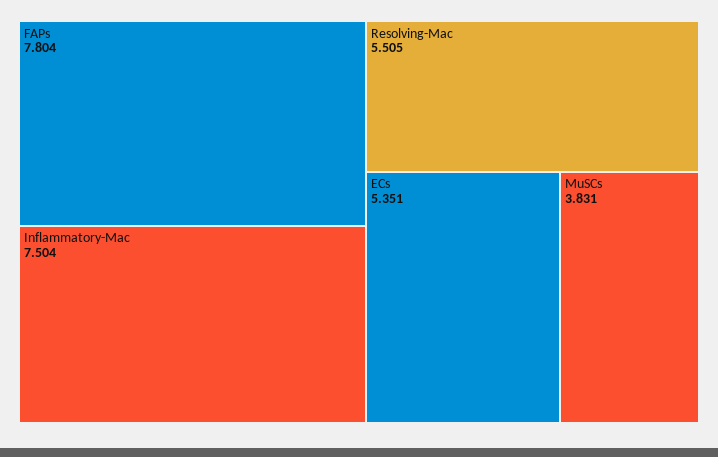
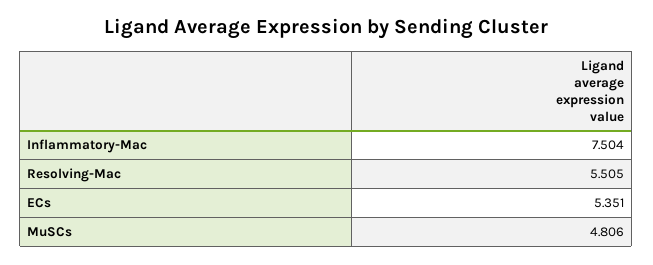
FAPs: 7.804 -> none
MuSCs: 3.831 -> 4.806

